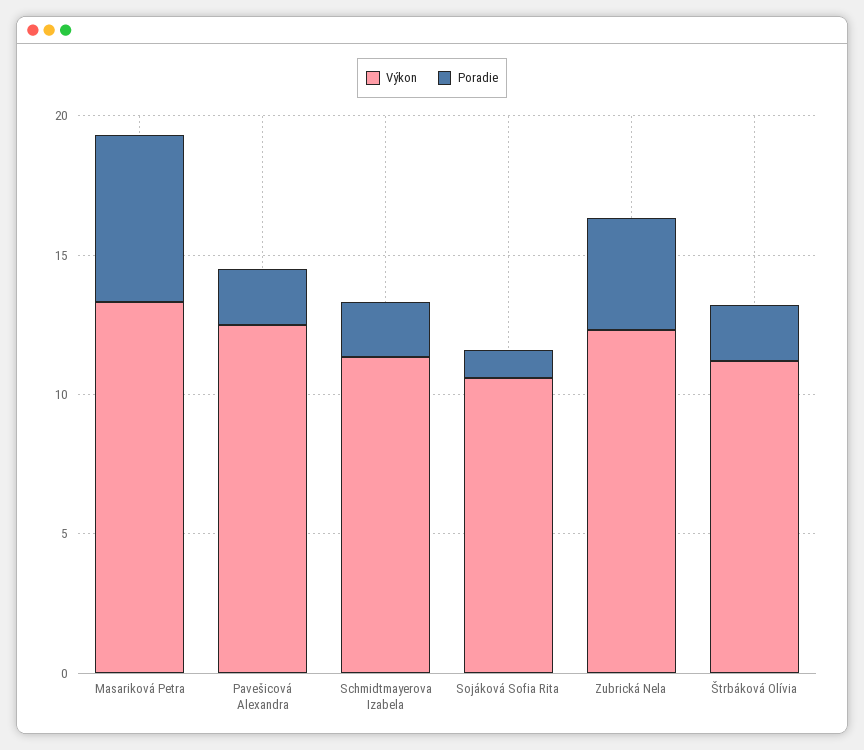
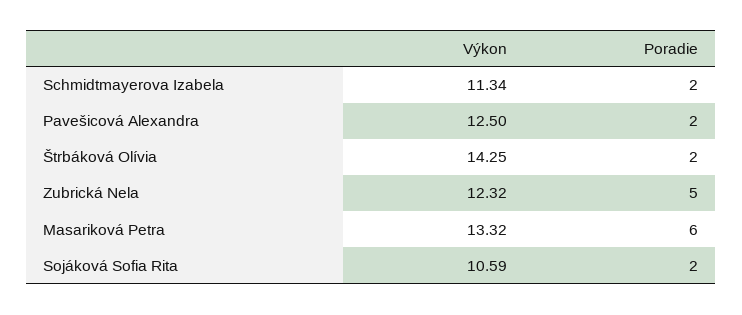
Poradie, Sojáková Sofia Rita: 1 -> 2
Poradie, Zubrická Nela: 4 -> 5
Výkon, Štrbáková Olívia: 11 -> 14.25

